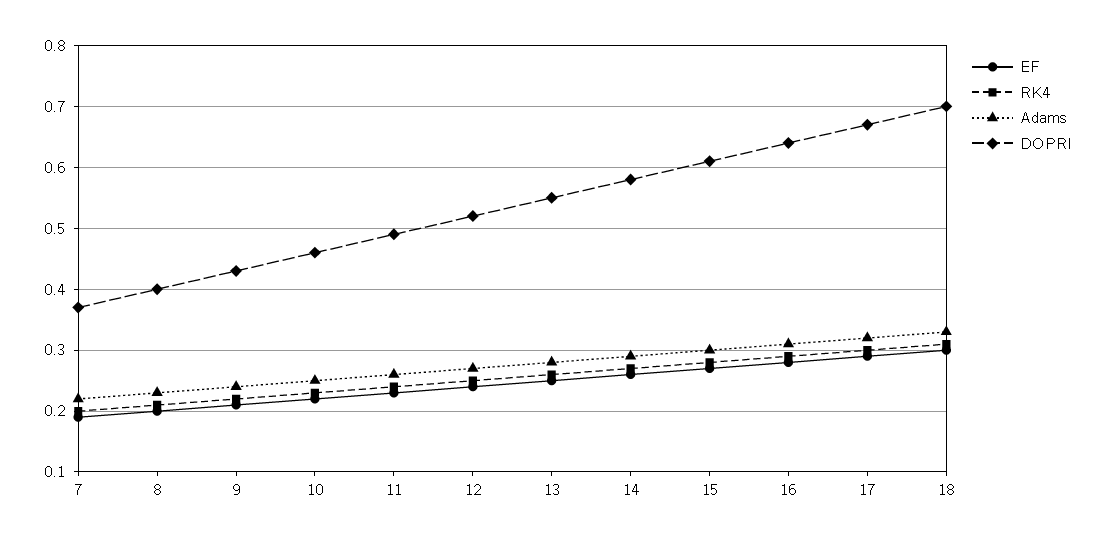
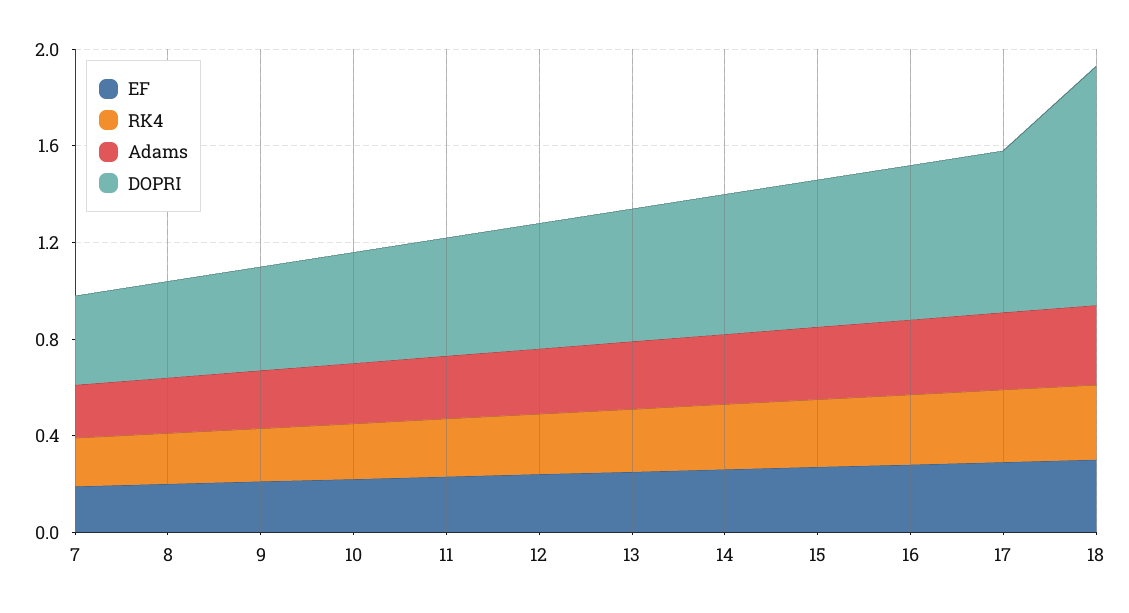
DOPRI, 18: 0.7 -> 1

